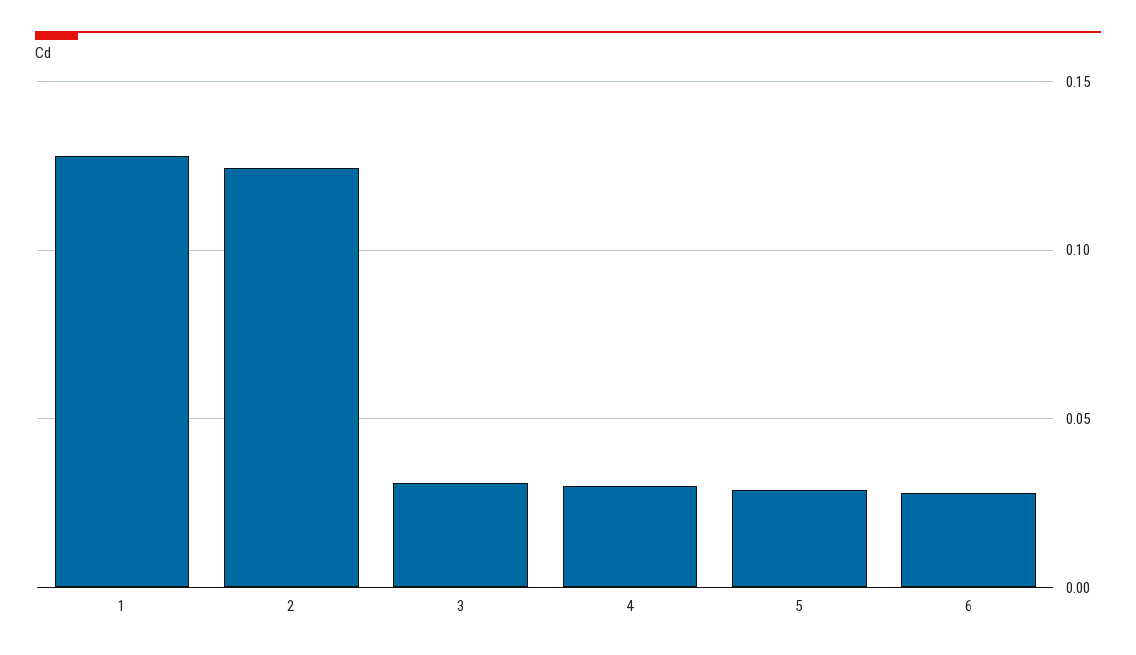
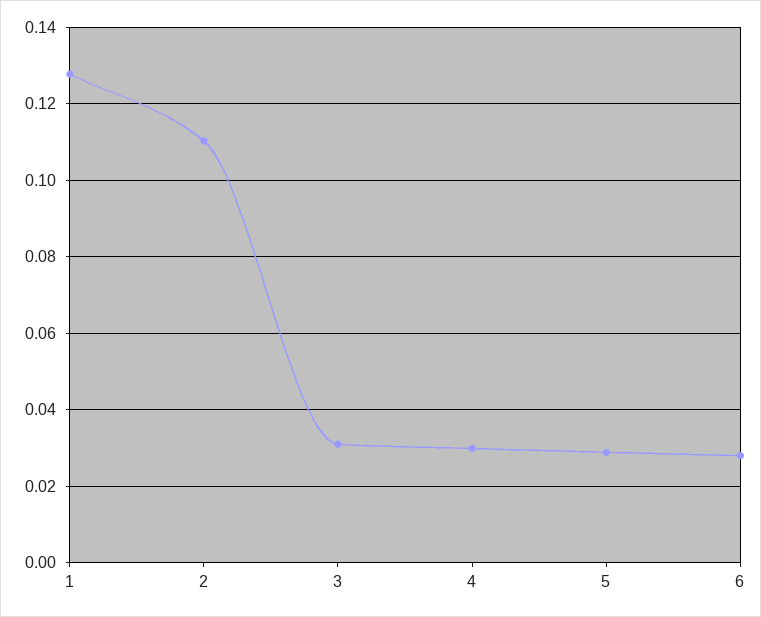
2: 0.125 -> 0.11

